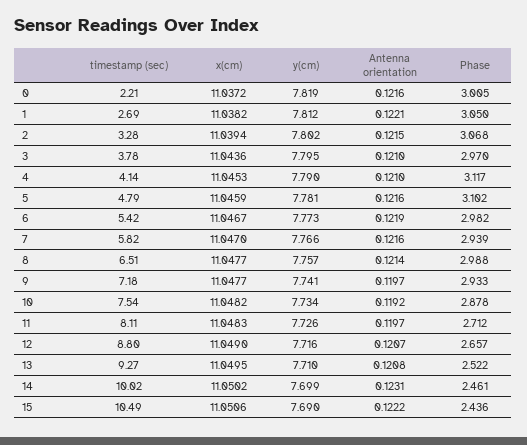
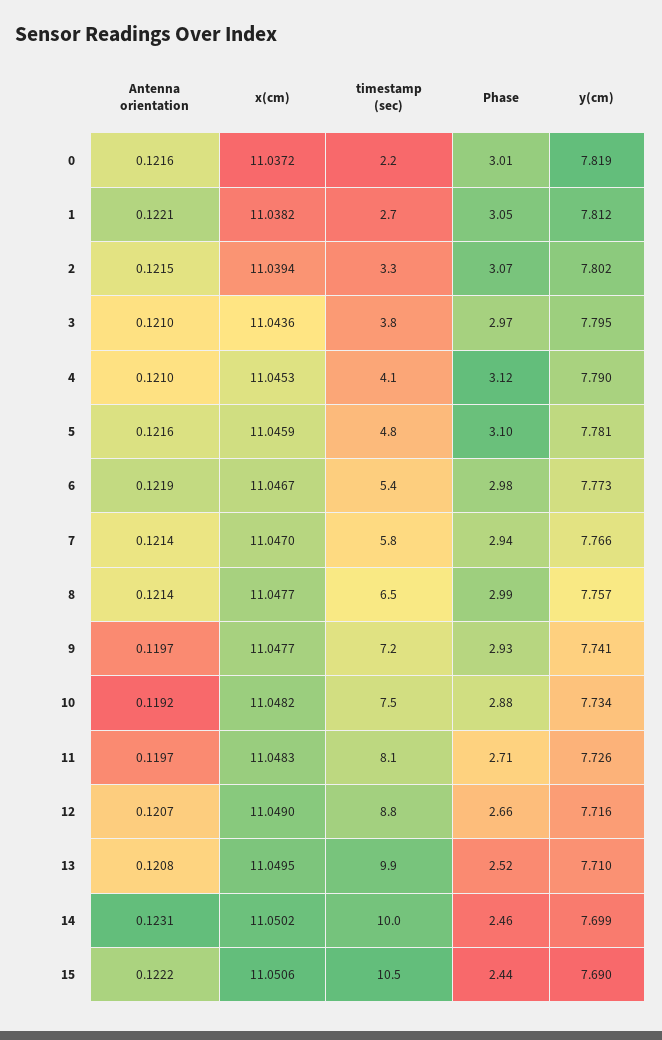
Antenna orientation, 7: 0.1216 -> 0.1214
timestamp (sec), 13: 9.27 -> 9.9

